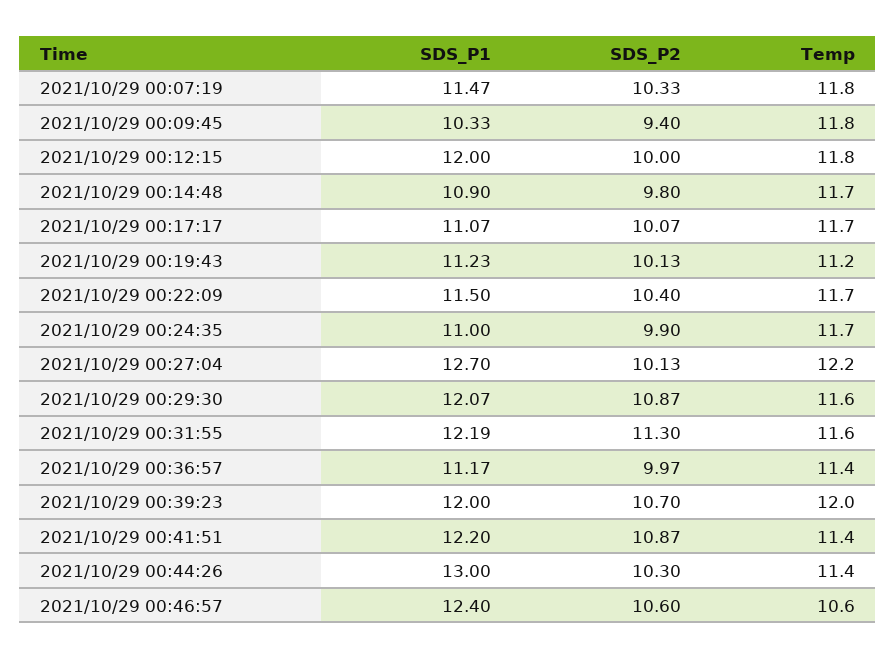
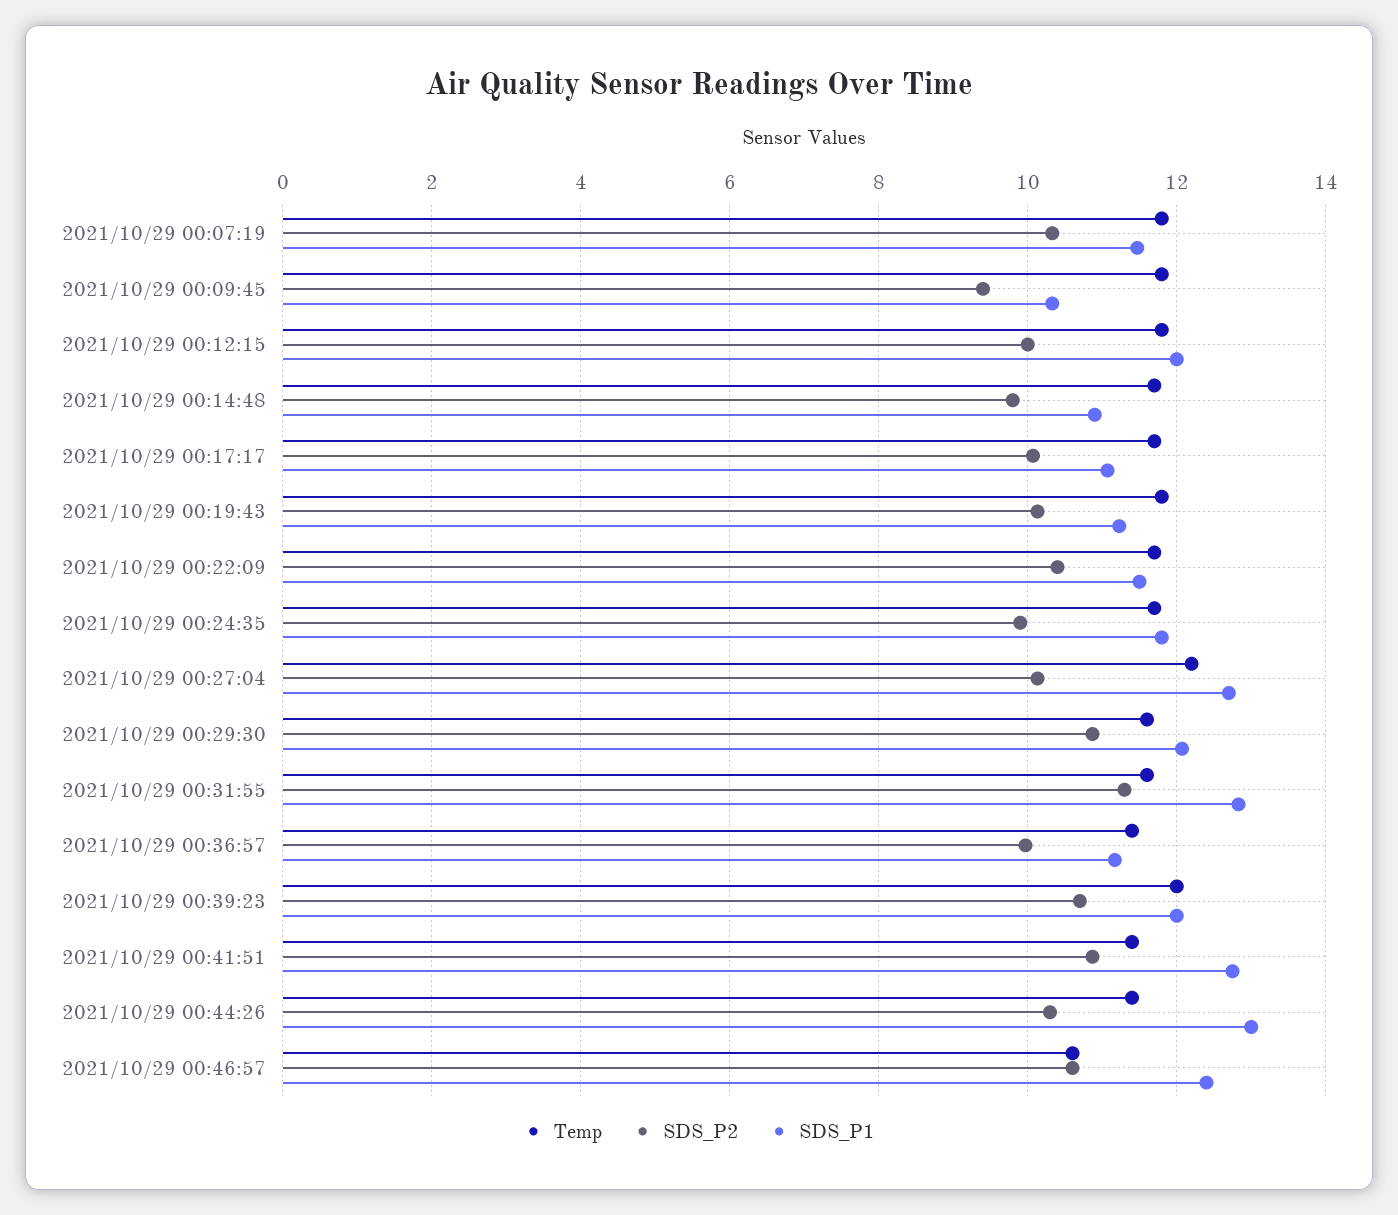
Temp, 2021/10/29 00:19:43: 11.2 -> 11.8
SDS_P1, 2021/10/29 00:24:35: 11 -> 11.8
SDS_P1, 2021/10/29 00:31:55: 12.19 -> 12.8
SDS_P1, 2021/10/29 00:41:51: 12.2 -> 12.8

